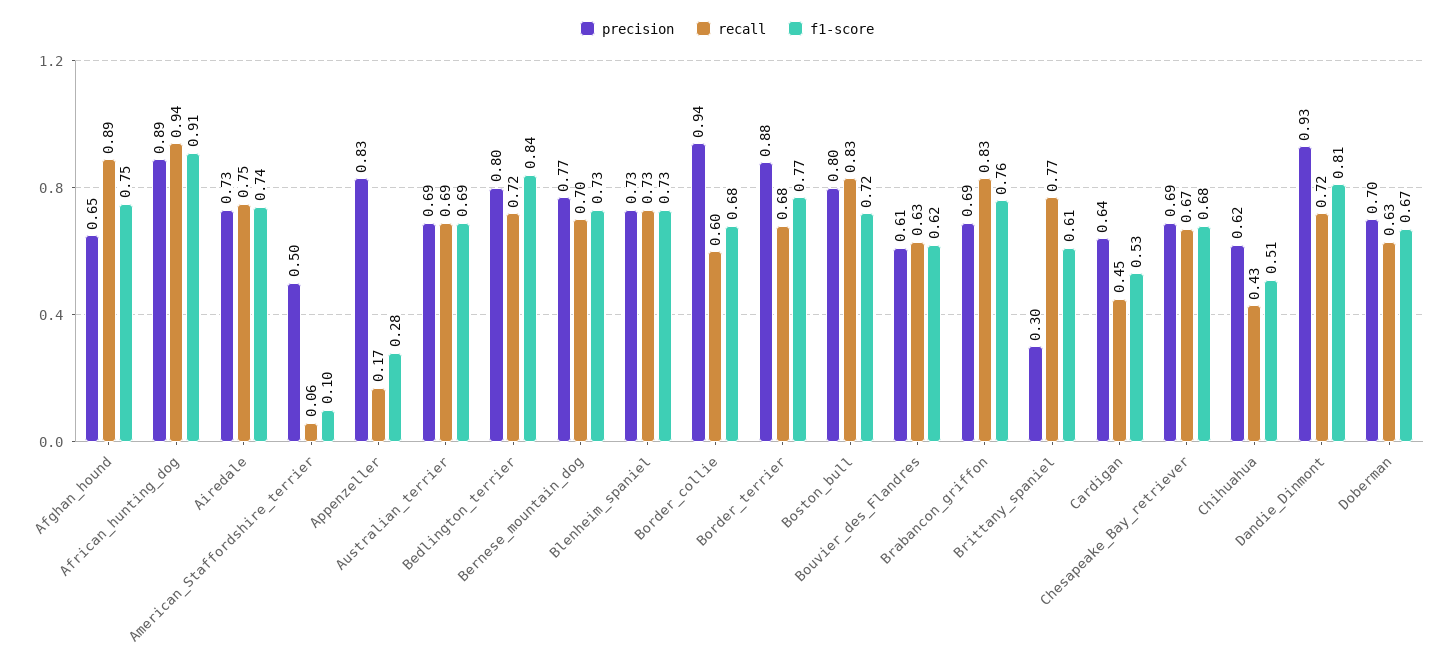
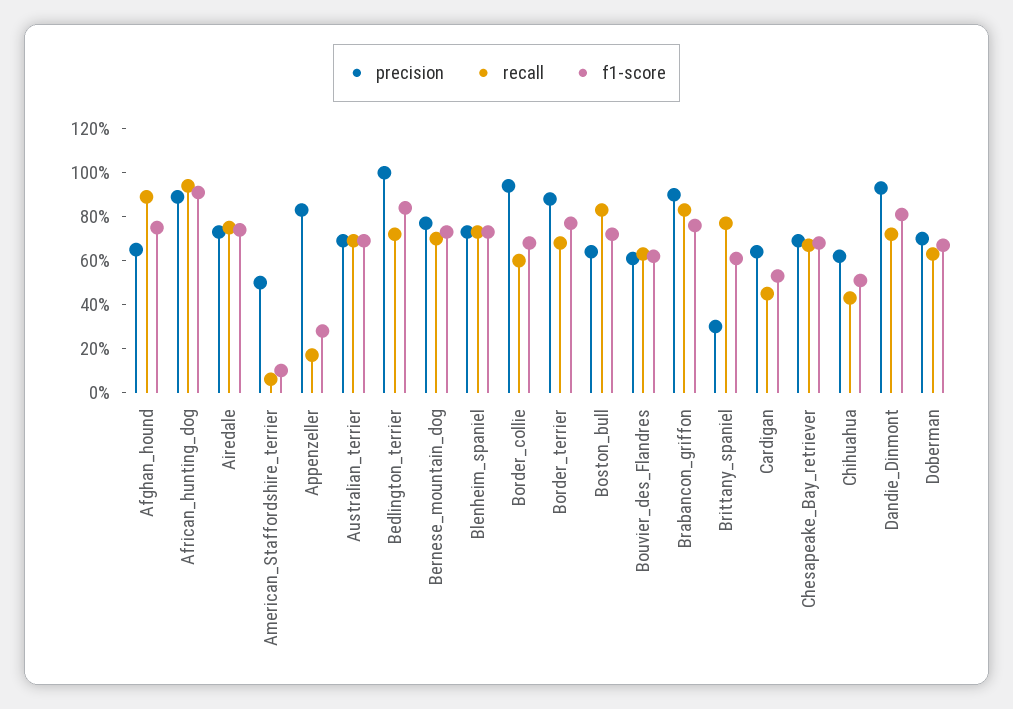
precision, Bedlington_terrier: 0.8 -> 1
precision, Boston_bull: 0.8 -> 0.65
precision, Brabancon_griffon: 0.69 -> 0.9

